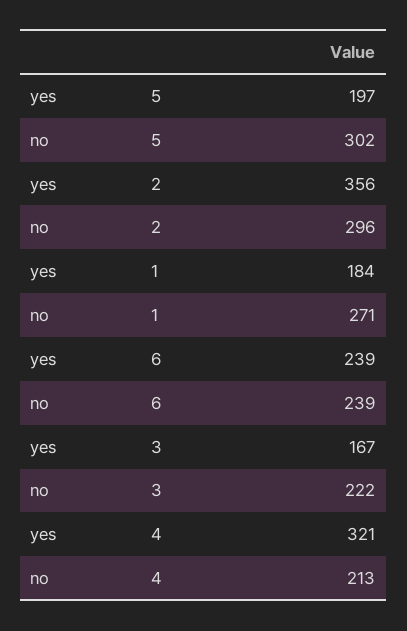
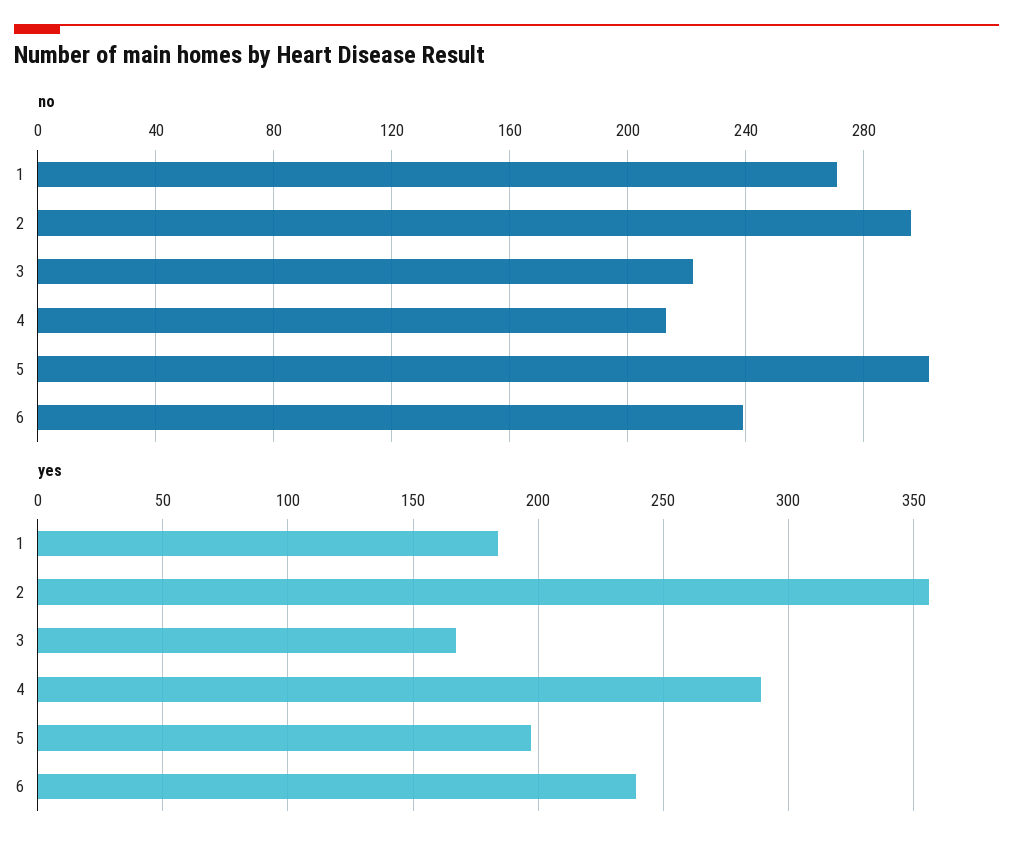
yes, 4: 321 -> 290

